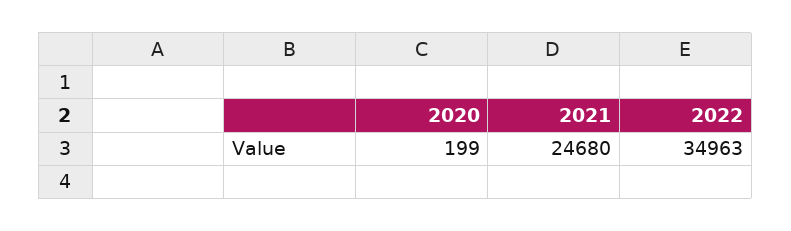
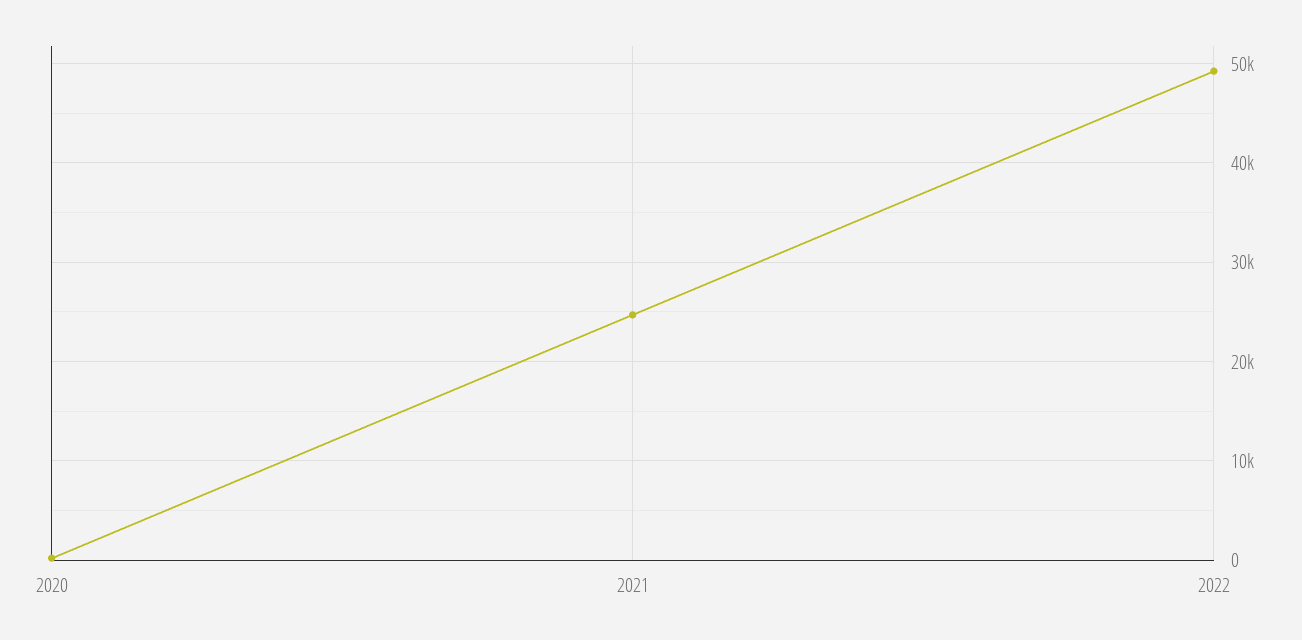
2022: 34963 -> 49000

